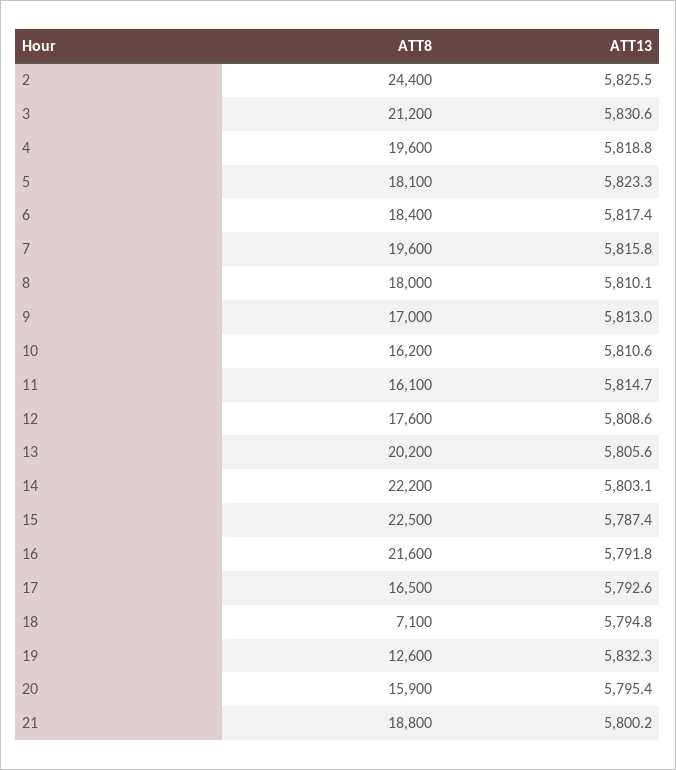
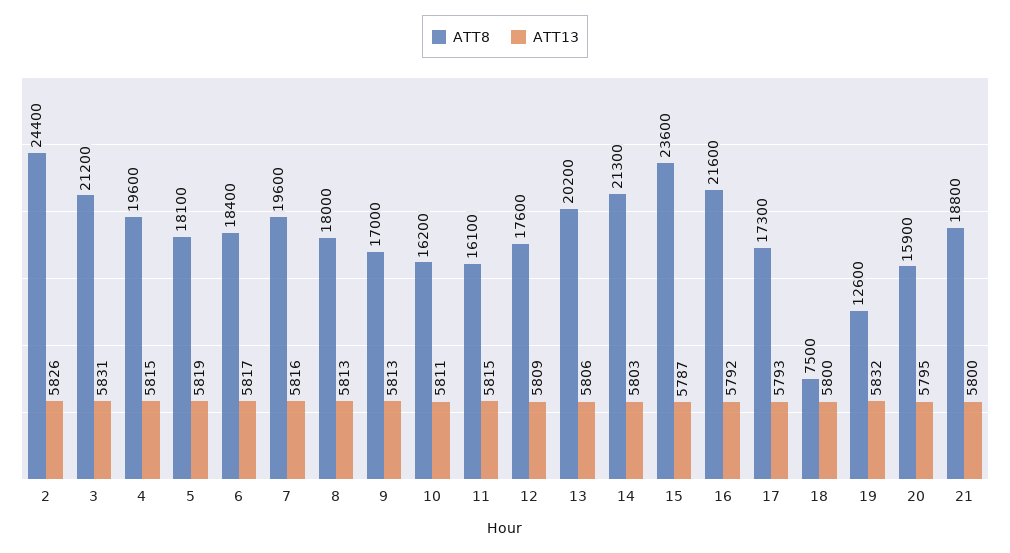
ATT13, 4: 5818.8 -> 5815
ATT13, 5: 5823.3 -> 5819
ATT13, 8: 5810.1 -> 5813
ATT8, 14: 22200 -> 21300
ATT8, 15: 22500 -> 23600
ATT8, 17: 16500 -> 17300
ATT8, 18: 7100 -> 7500
ATT13, 18: 5794.8 -> 5800

